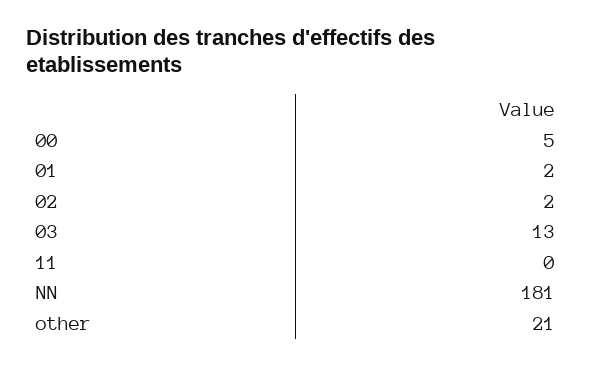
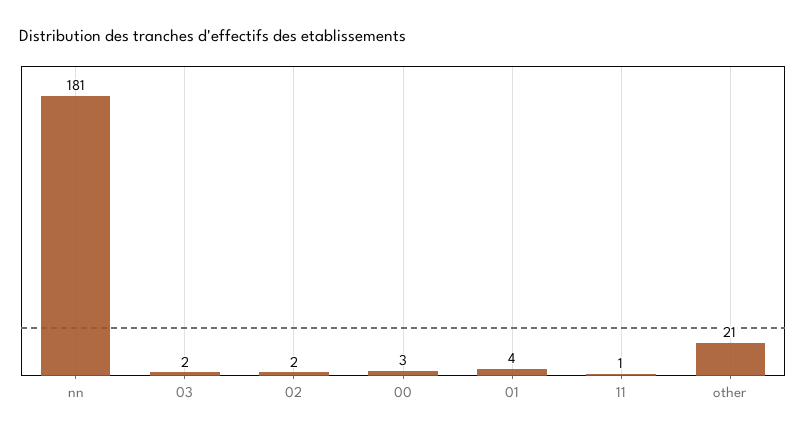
00: 5 -> 3
01: 2 -> 4
03: 13 -> 2
11: 0 -> 1

